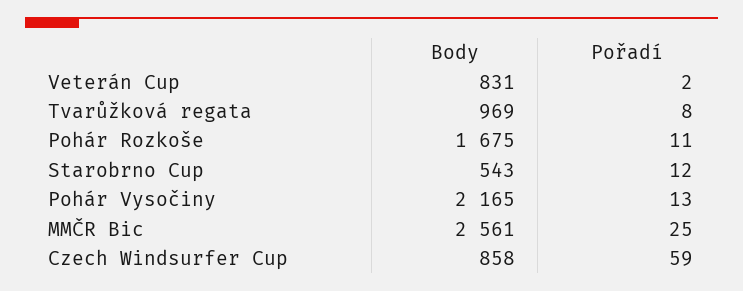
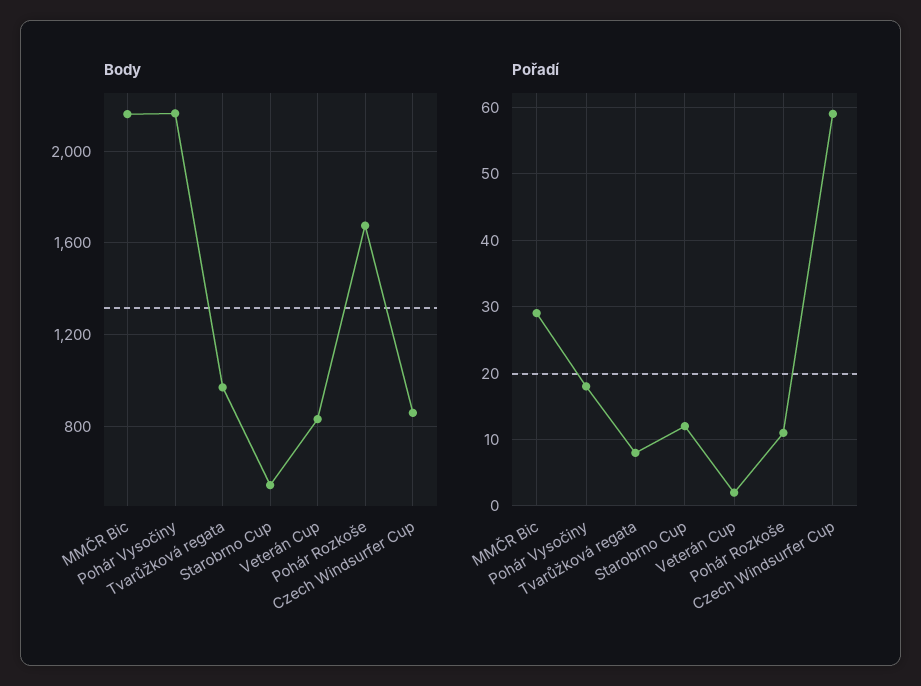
Pořadí, Pohár Vysočiny: 13 -> 18
Body, MMČR Bic: 2561 -> 2150
Pořadí, MMČR Bic: 25 -> 29

